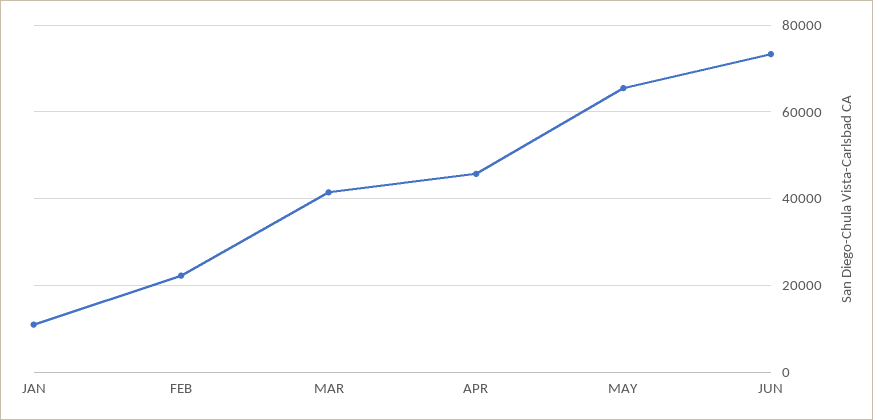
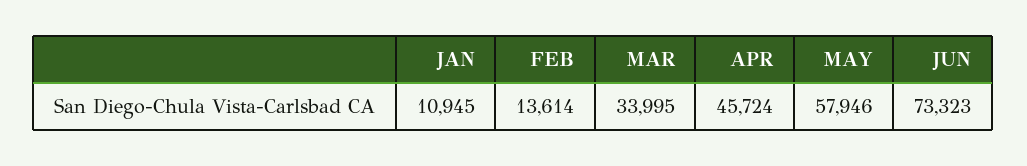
FEB: 22000 -> 13614
MAR: 42000 -> 33995
MAY: 66000 -> 57946

